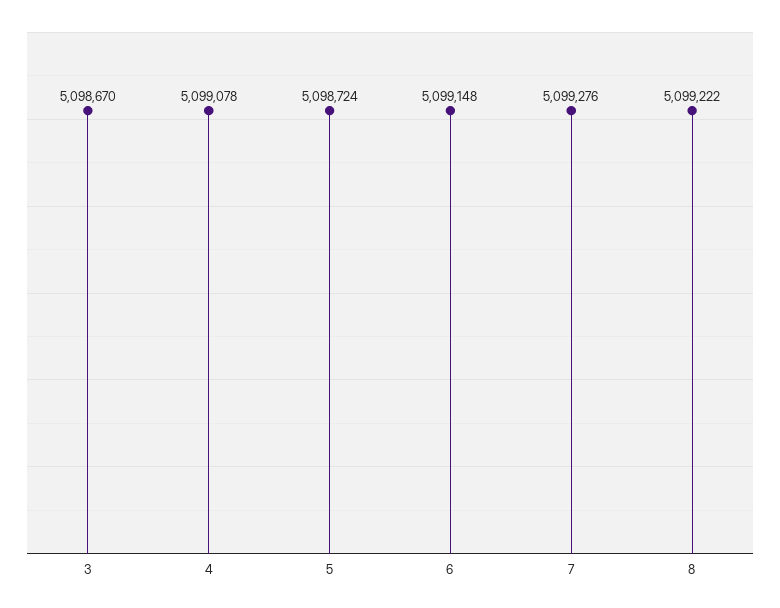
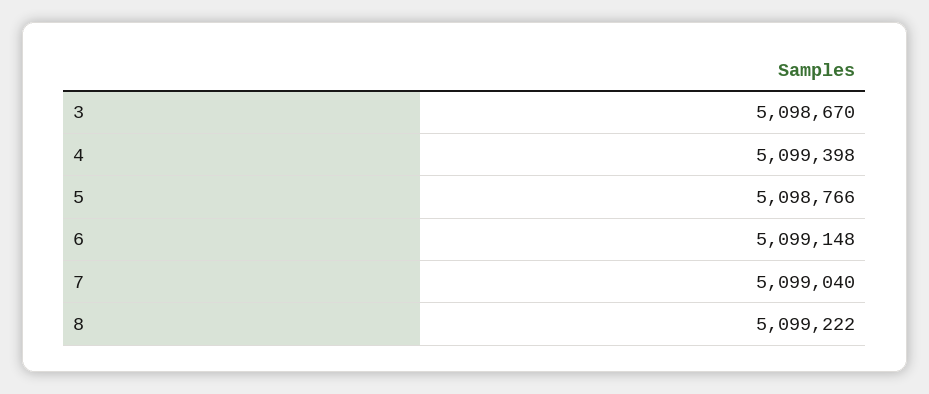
4: 5099078 -> 5099398
5: 5098724 -> 5098766
7: 5099276 -> 5099040

